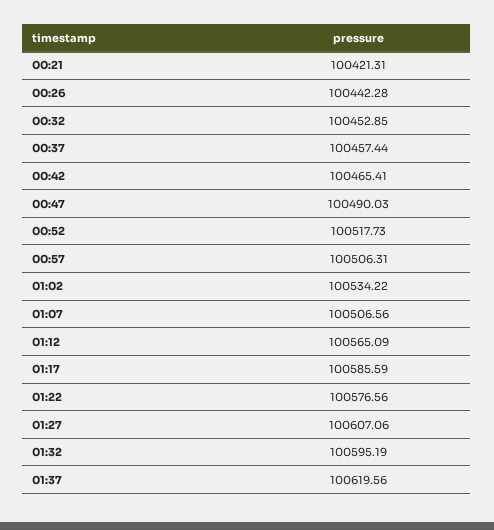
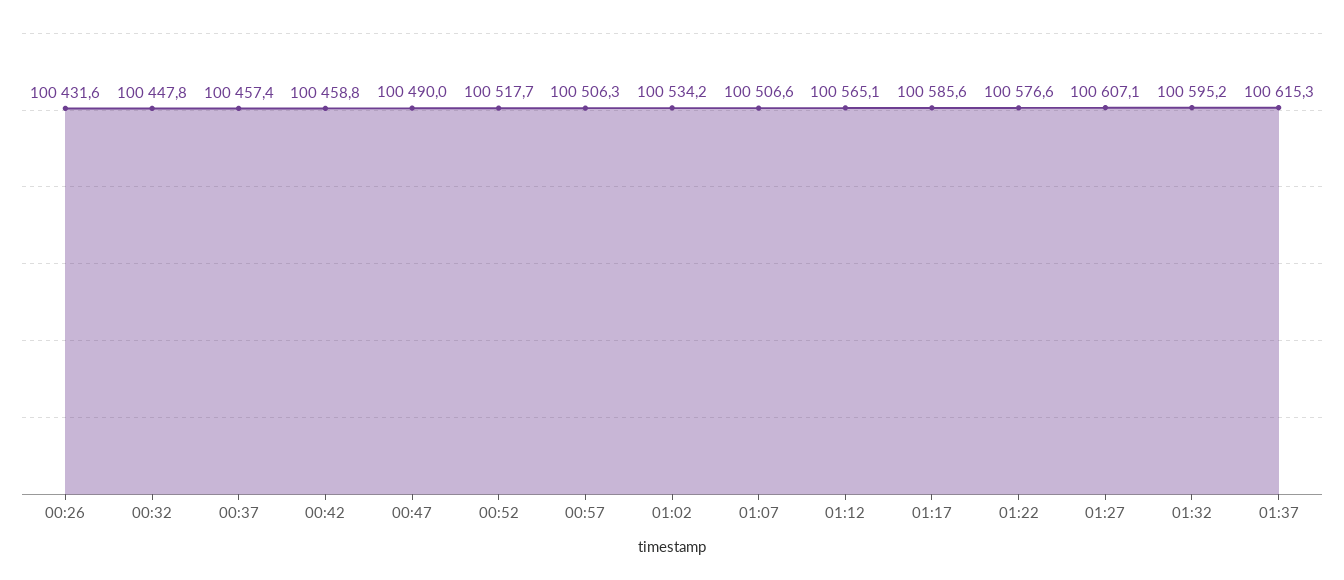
00:21: 100421.31 -> none
00:26: 100442.28 -> 100431.6
00:32: 100452.85 -> 100447.8
00:42: 100465.41 -> 100458.8
01:37: 100619.56 -> 100615.3

